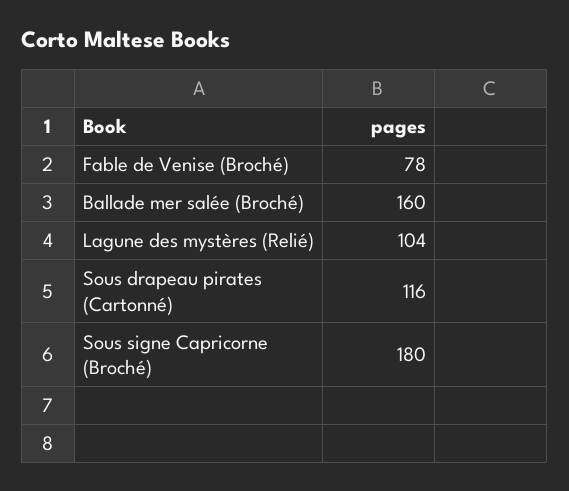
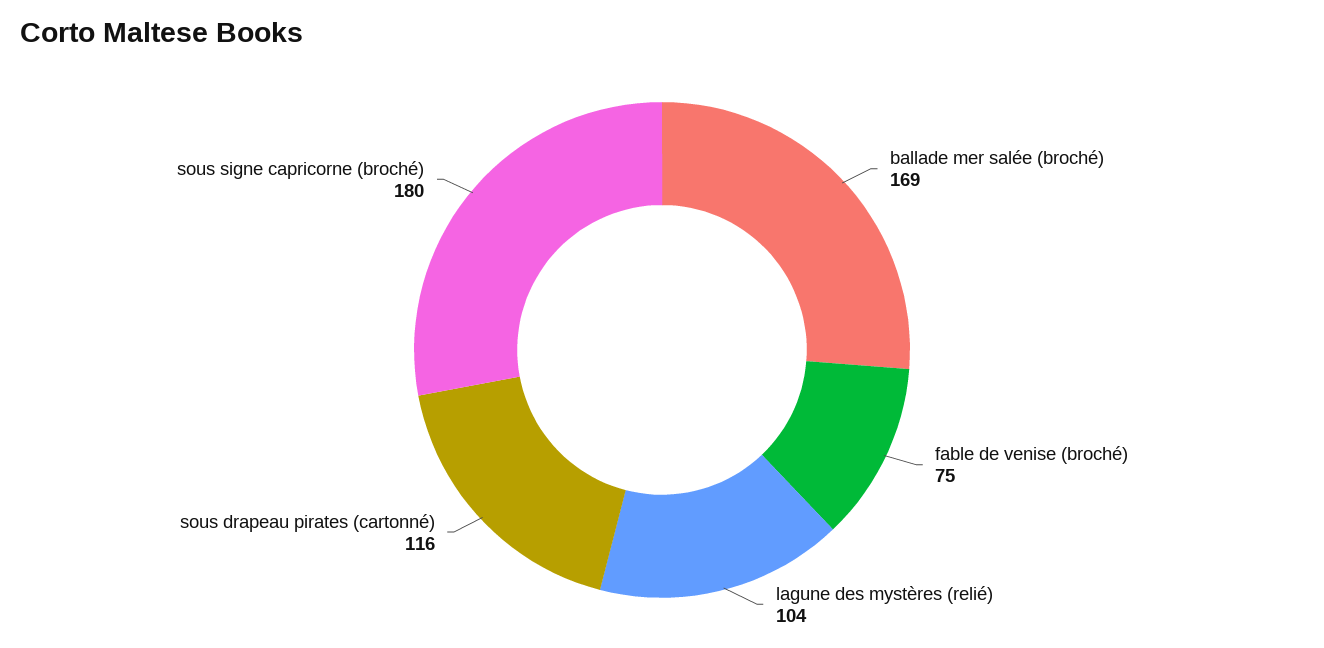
Fable de Venise (Broché): 78 -> 75
Ballade mer salée (Broché): 160 -> 169

